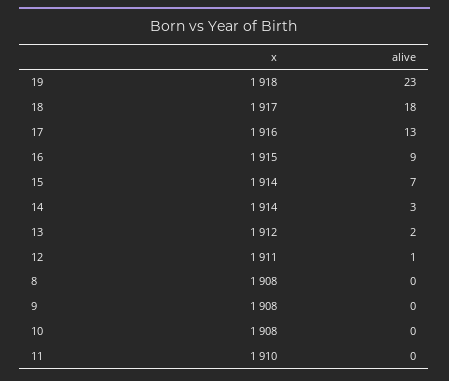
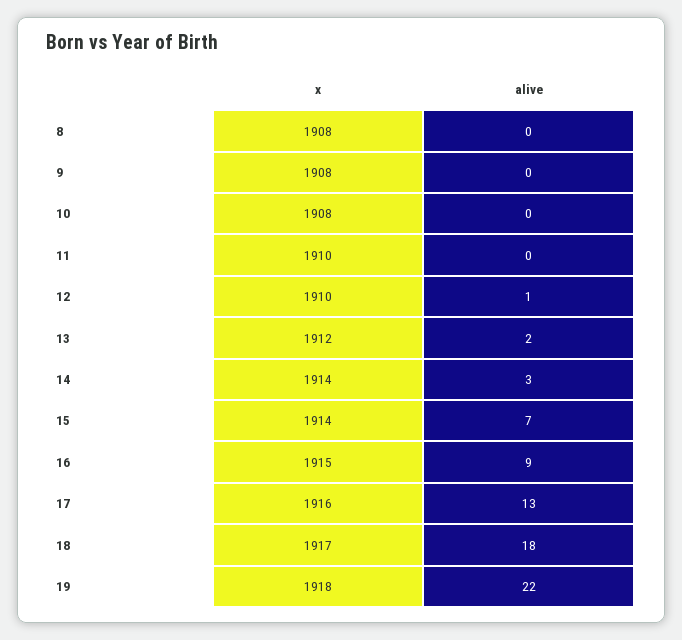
alive, 19: 23 -> 22
x, 12: 1911 -> 1910

